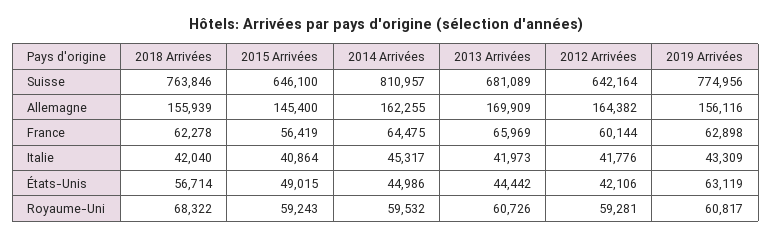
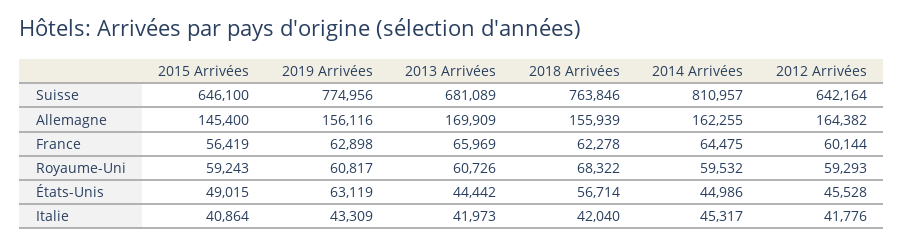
2012 Arrivées, États-Unis: 42106 -> 45528
2012 Arrivées, Royaume-Uni: 59281 -> 59293

